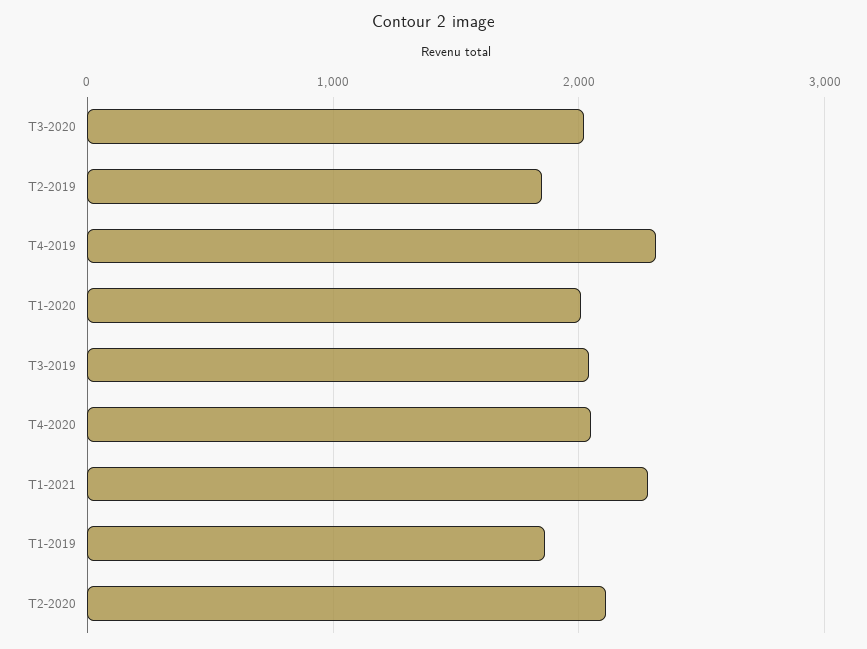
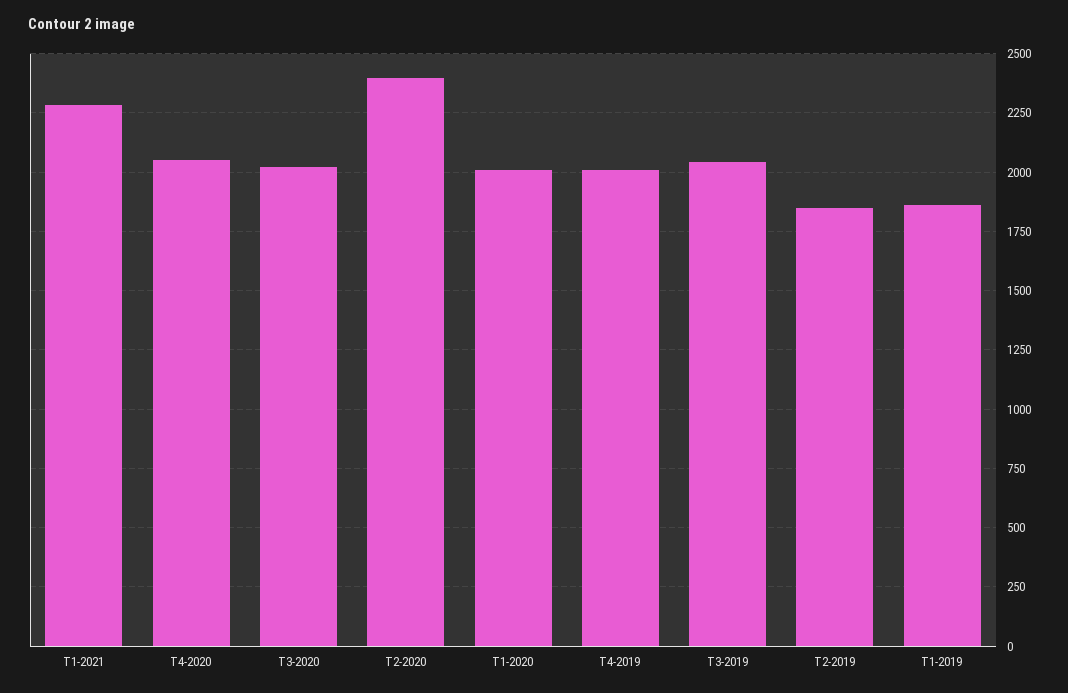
T4-2019: 2300 -> 2000
T2-2020: 2100 -> 2400

